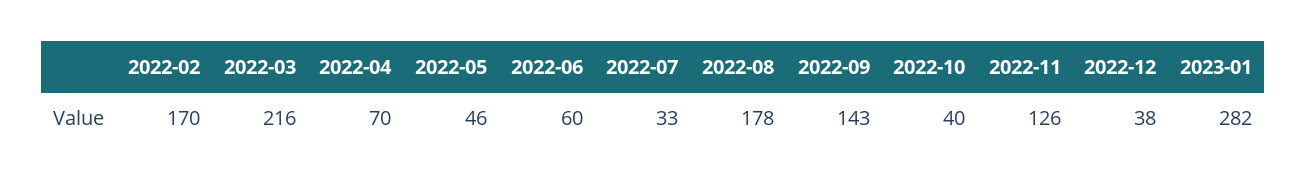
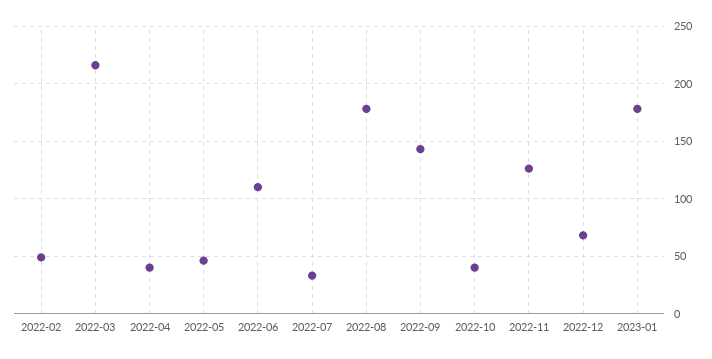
2022-02: 170 -> 50
2022-04: 70 -> 40
2022-06: 60 -> 110
2022-12: 38 -> 70
2023-01: 282 -> 180

